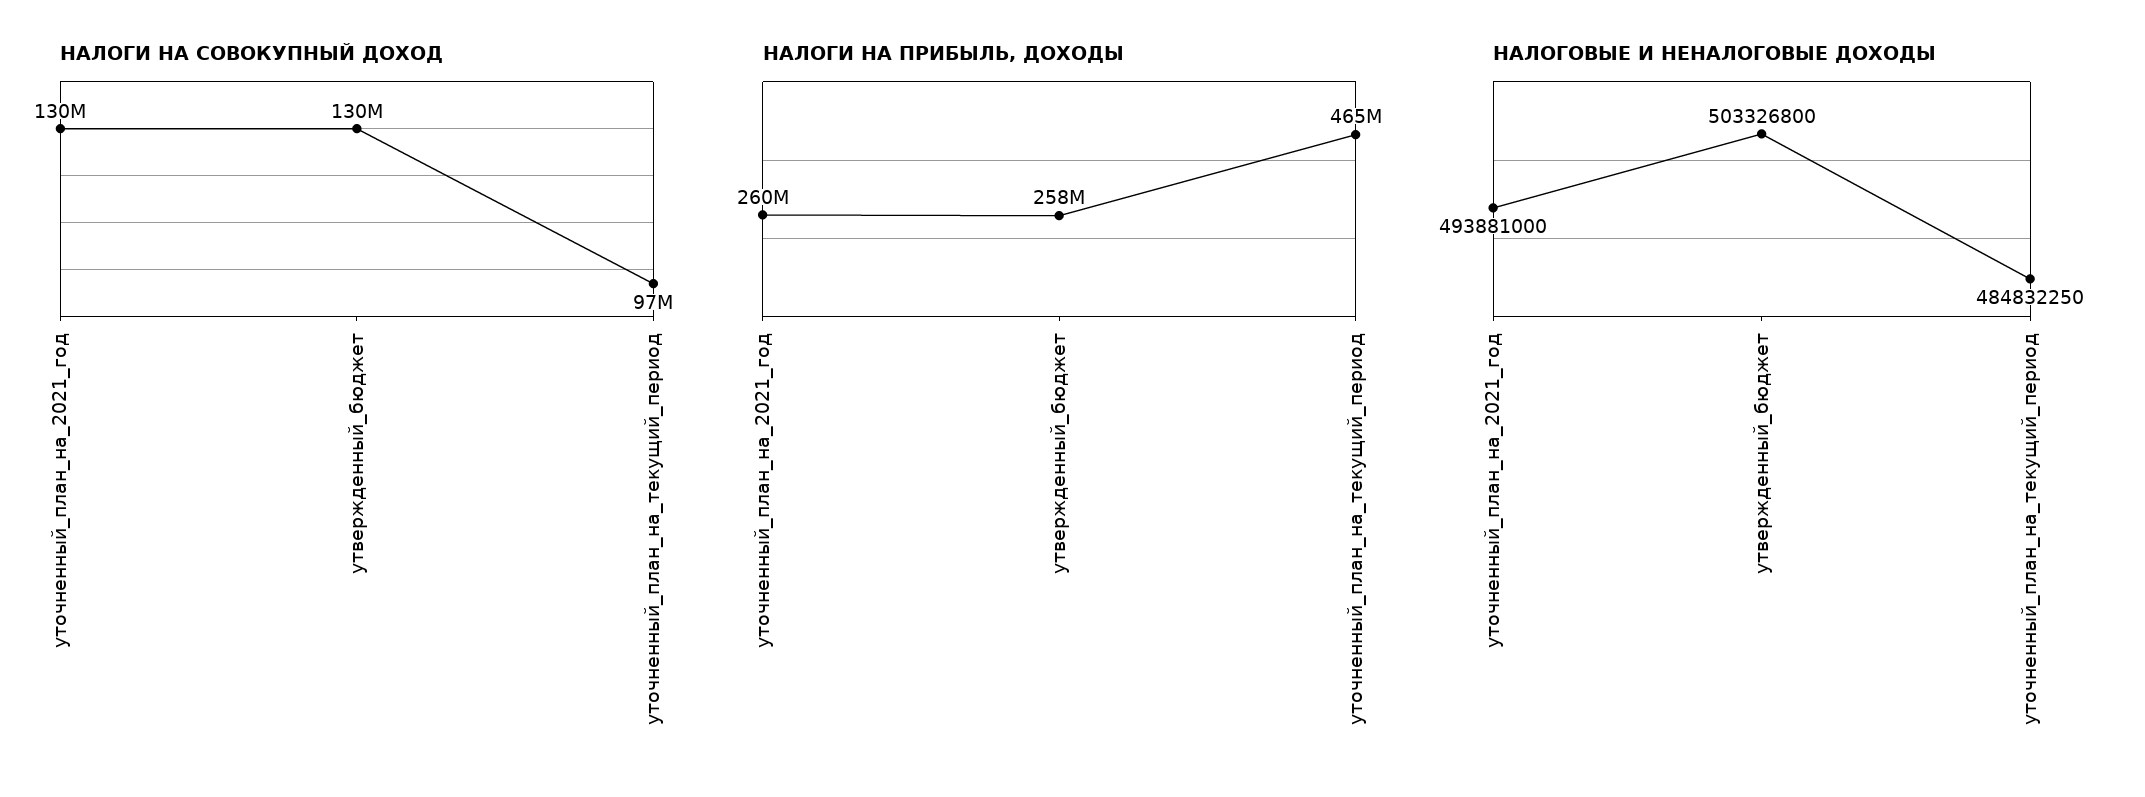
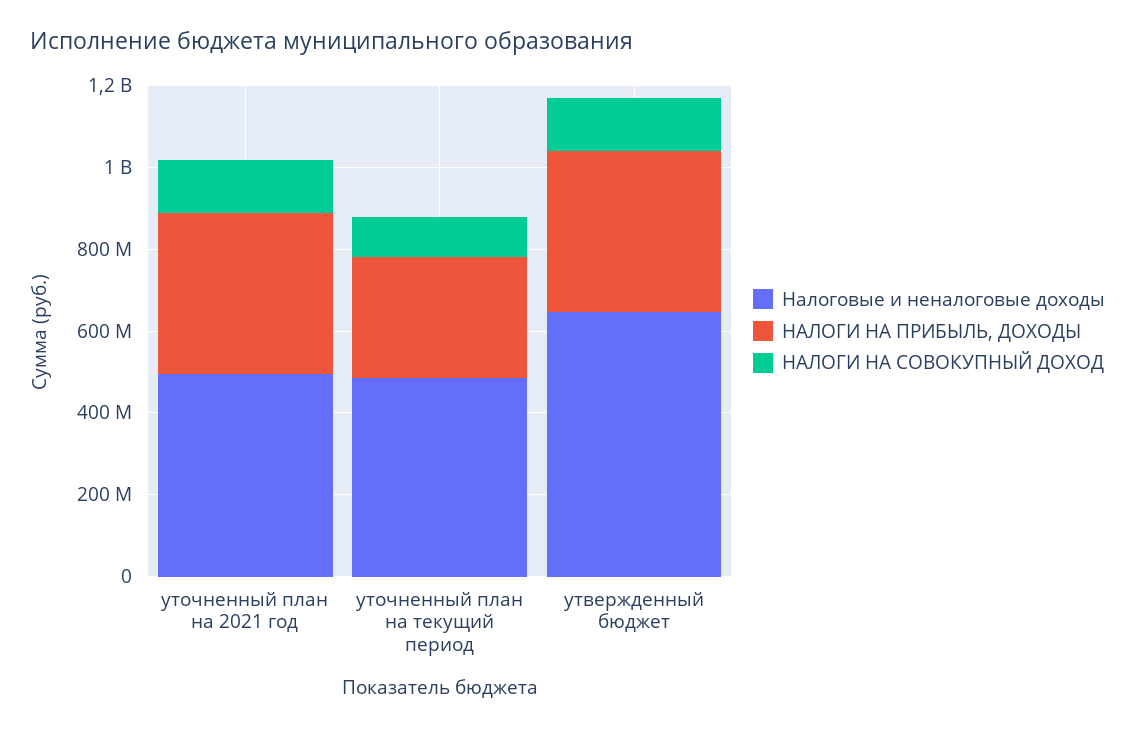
НАЛОГИ НА ПРИБЫЛЬ, ДОХОДЫ, уточненный_план_на_2021_год: 260000000 -> 400000000
НАЛОГИ НА ПРИБЫЛЬ, ДОХОДЫ, утвержденный_бюджет: 258000000 -> 400000000
НАЛОГИ НА ПРИБЫЛЬ, ДОХОДЫ, уточненный_план_на_текущий_период: 465000000 -> 300000000
НАЛОГОВЫЕ И НЕНАЛОГОВЫЕ ДОХОДЫ, утвержденный_бюджет: 503326800 -> 650000000

